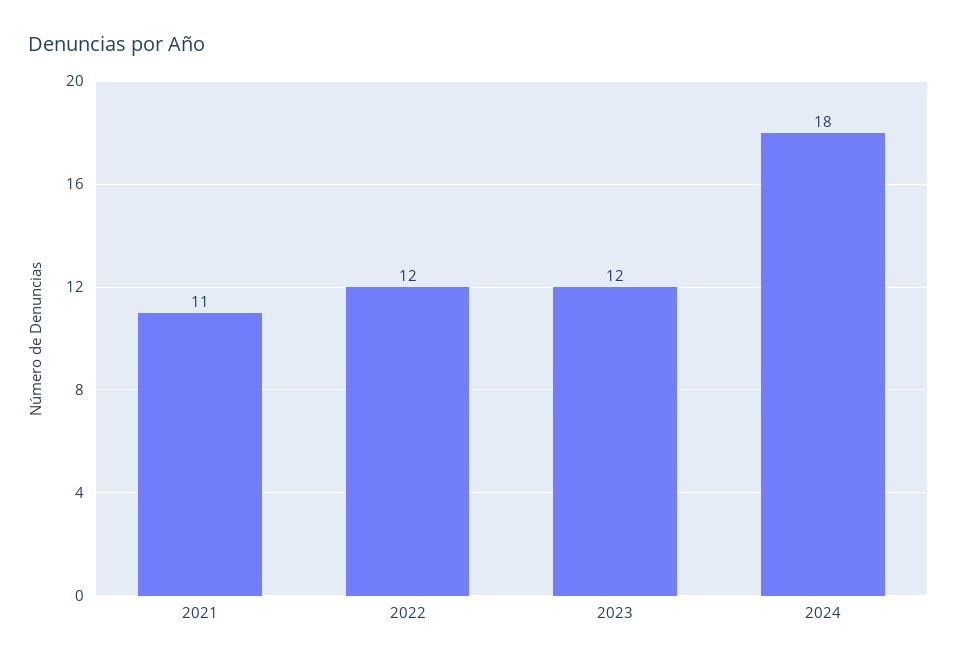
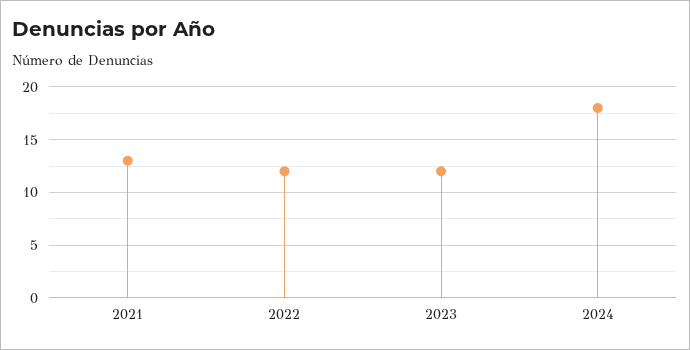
2021: 11 -> 13

